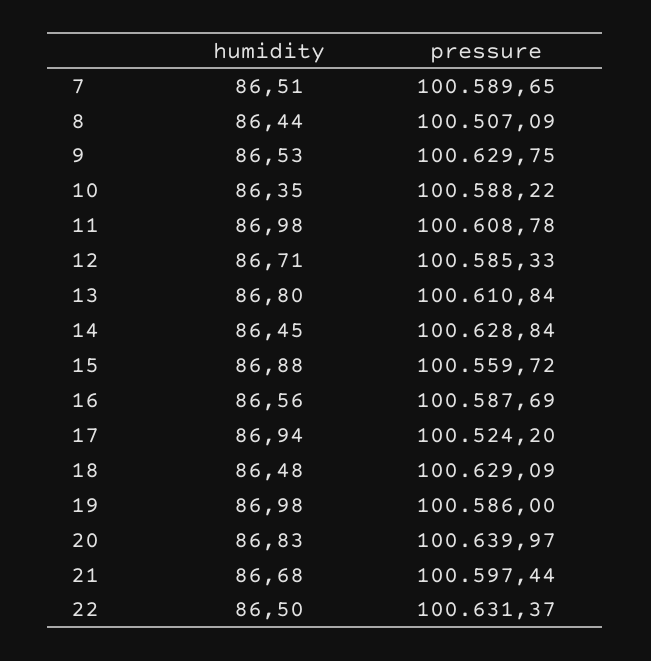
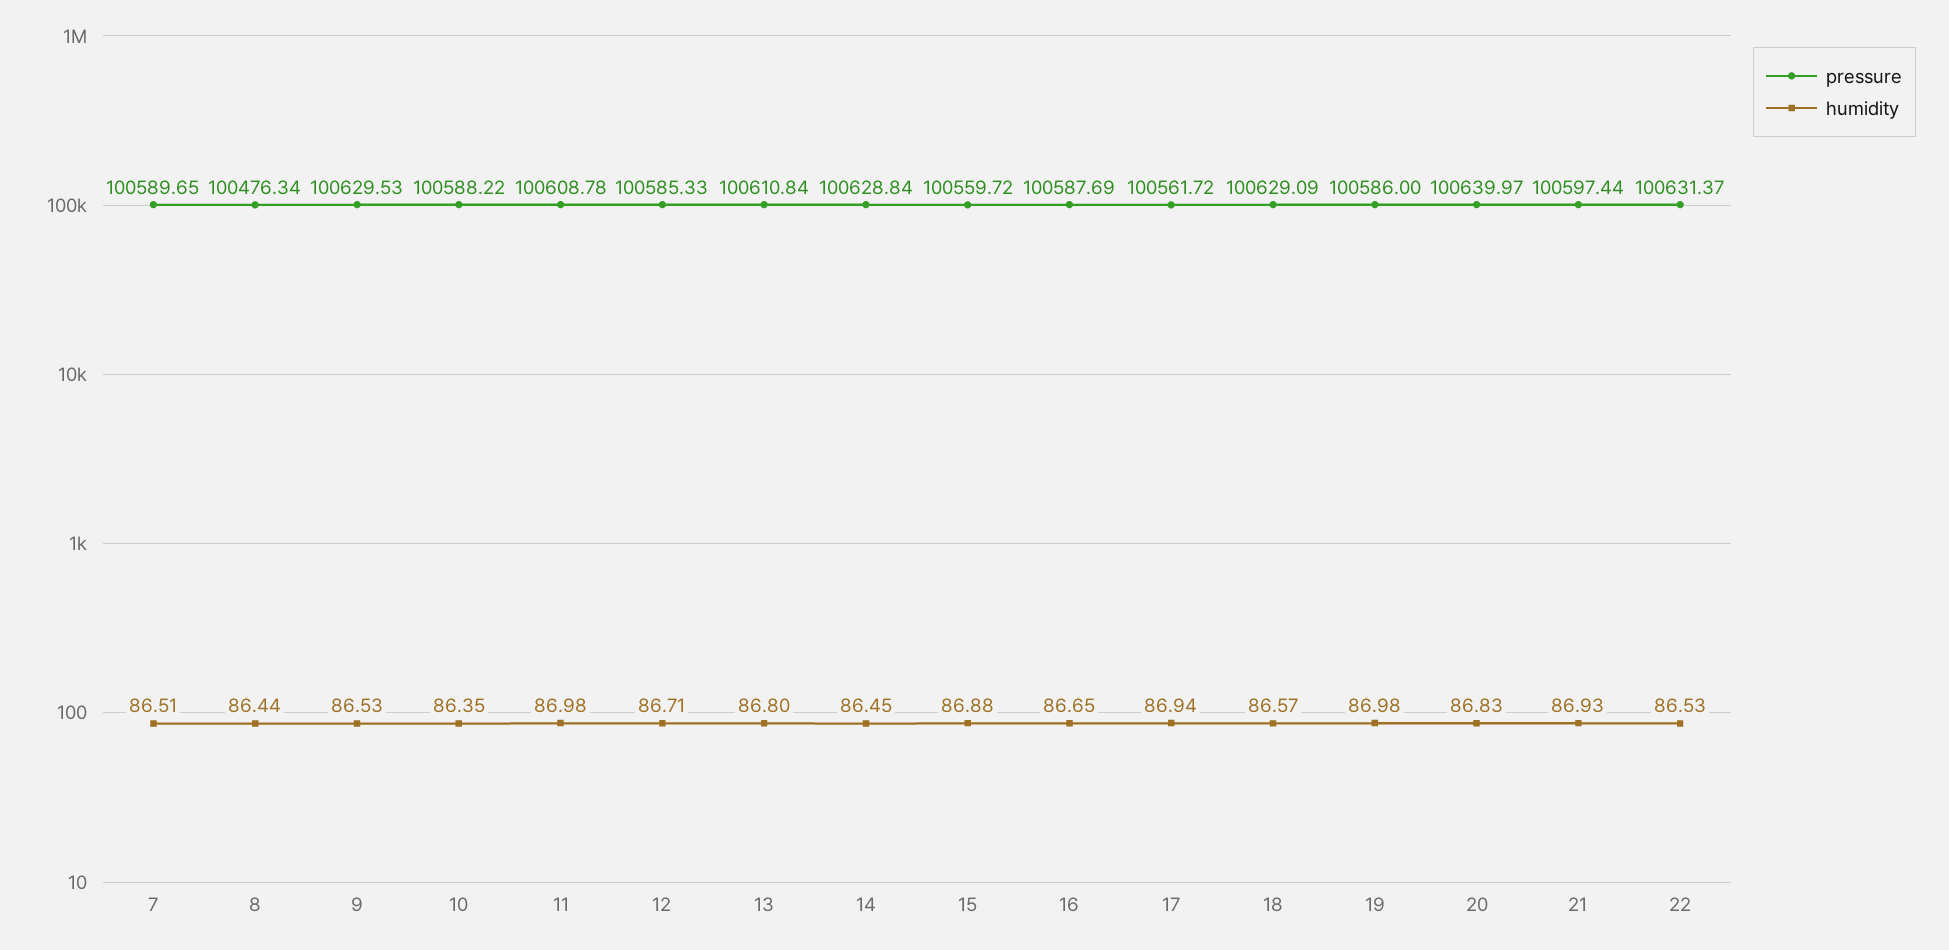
pressure, 8: 100507.09 -> 100476.34
pressure, 9: 100629.75 -> 100629.53
humidity, 16: 86.56 -> 86.65
pressure, 17: 100524.2 -> 100561.72
humidity, 18: 86.48 -> 86.57
humidity, 21: 86.68 -> 86.93
humidity, 22: 86.5 -> 86.53

